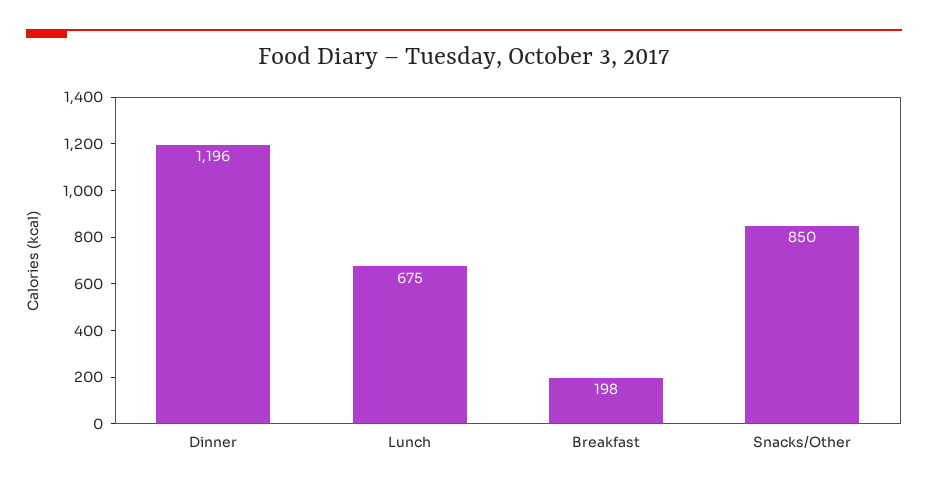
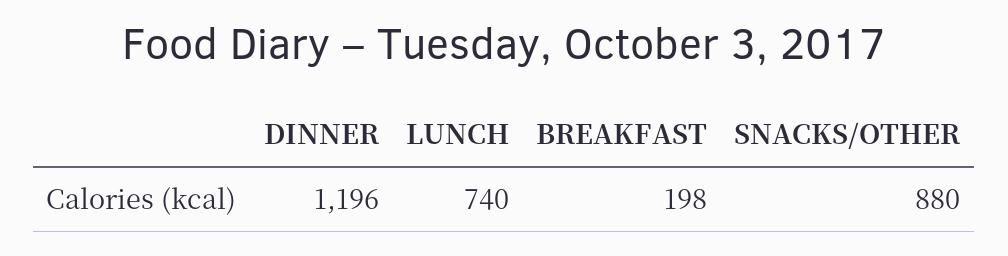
Lunch: 675 -> 740
Snacks/Other: 850 -> 880

